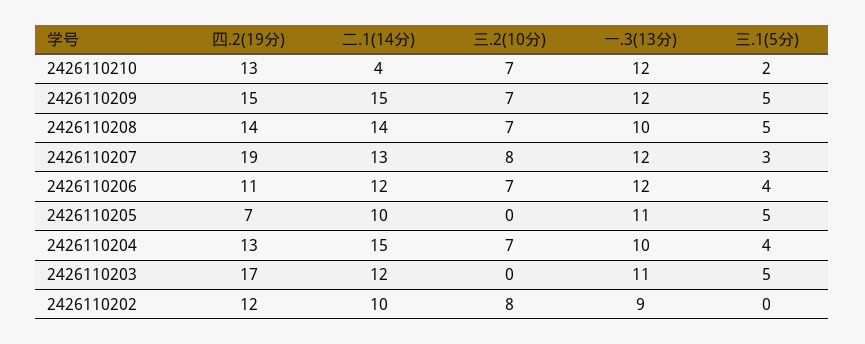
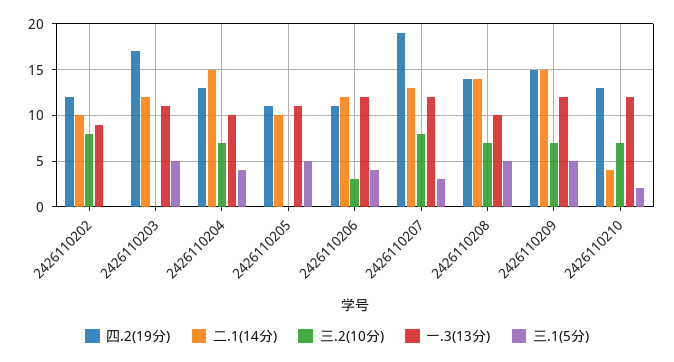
三.2(10分), 2426110206: 7 -> 3
四.2(19分), 2426110205: 7 -> 11

